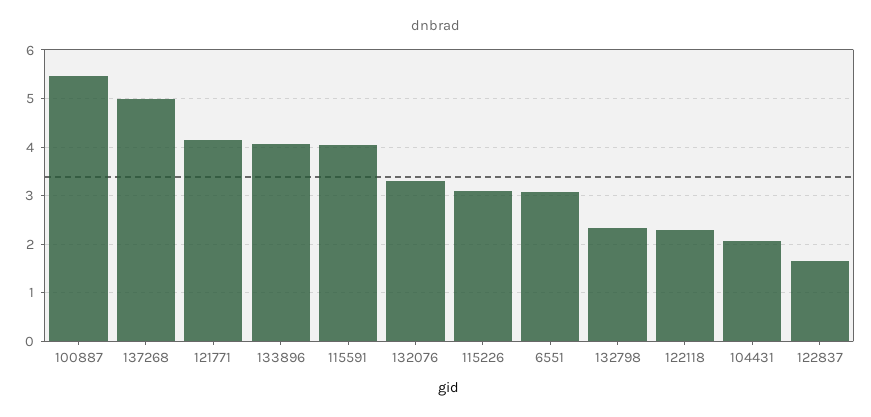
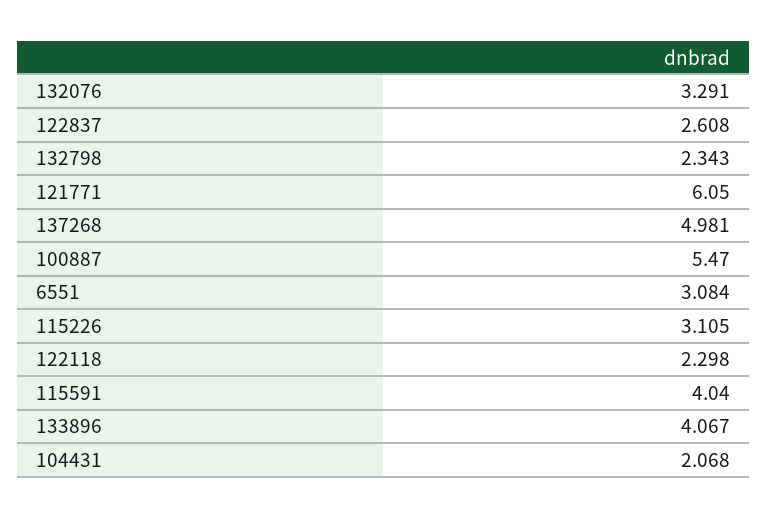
121771: 4.2 -> 6.05
122837: 1.6 -> 2.608

